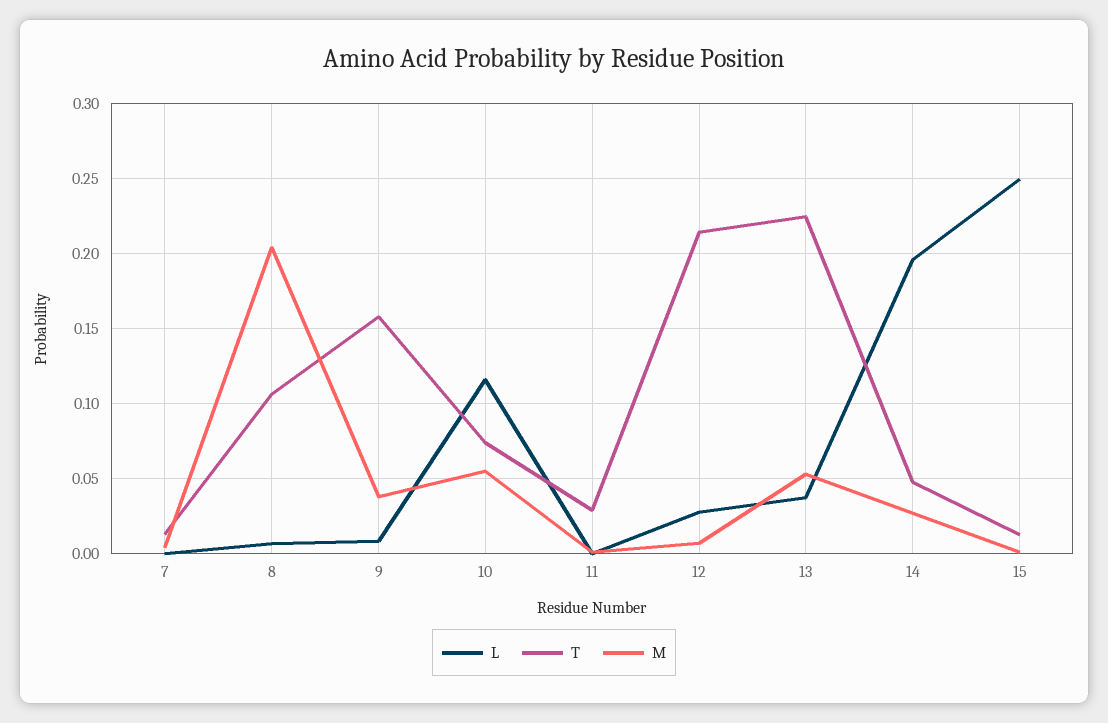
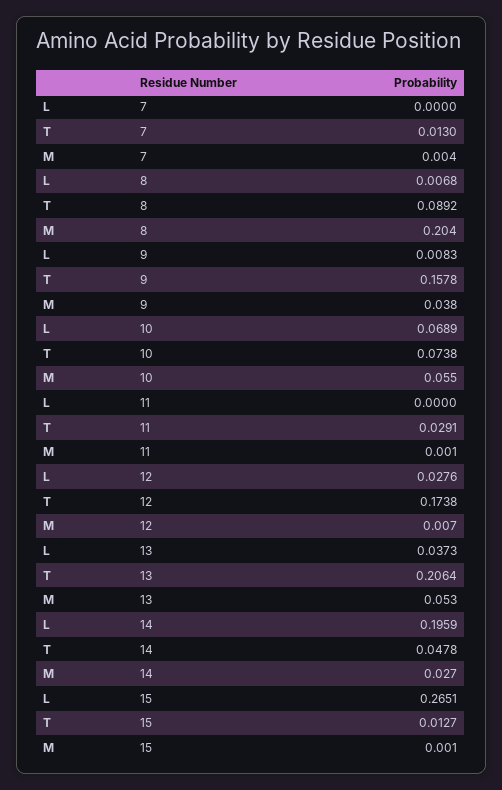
T, 8: 0.105 -> 0.0892
L, 10: 0.115 -> 0.0689
T, 12: 0.215 -> 0.1738
T, 13: 0.225 -> 0.2064
L, 15: 0.25 -> 0.2651

